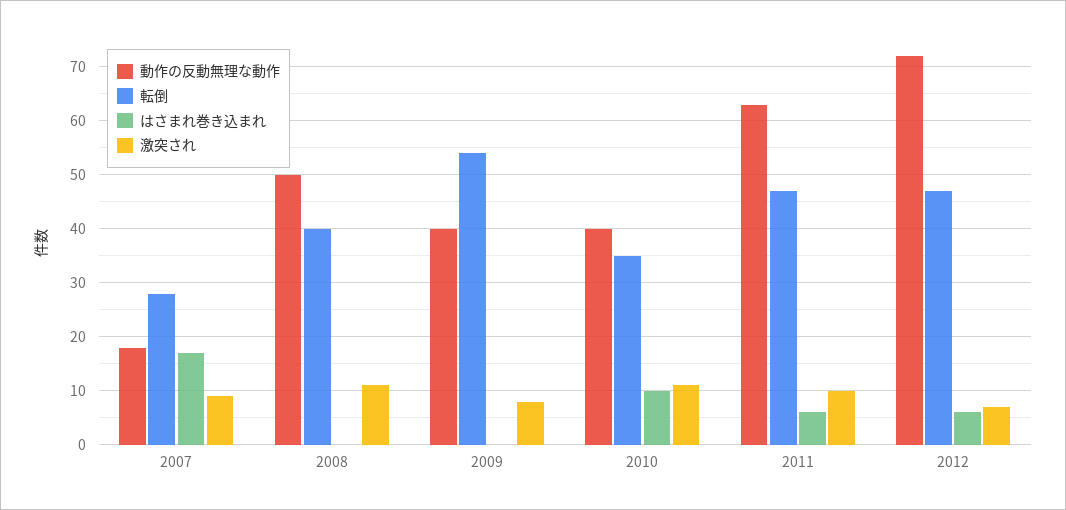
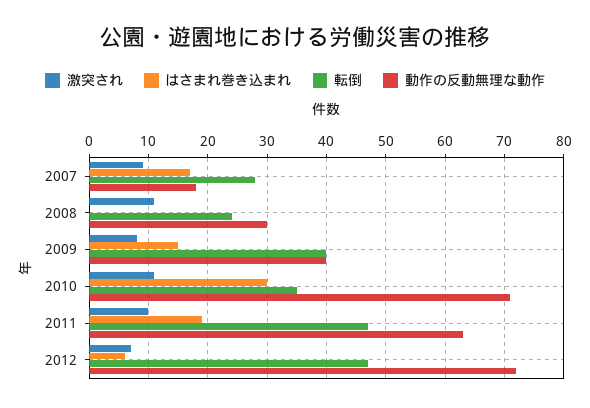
動作の反動無理な動作, 2008: 50 -> 30
転倒, 2008: 40 -> 25
転倒, 2009: 55 -> 40
はさまれ巻き込まれ, 2009: 0 -> 15
動作の反動無理な動作, 2010: 40 -> 70
はさまれ巻き込まれ, 2010: 10 -> 30
はさまれ巻き込まれ, 2011: 5 -> 20

